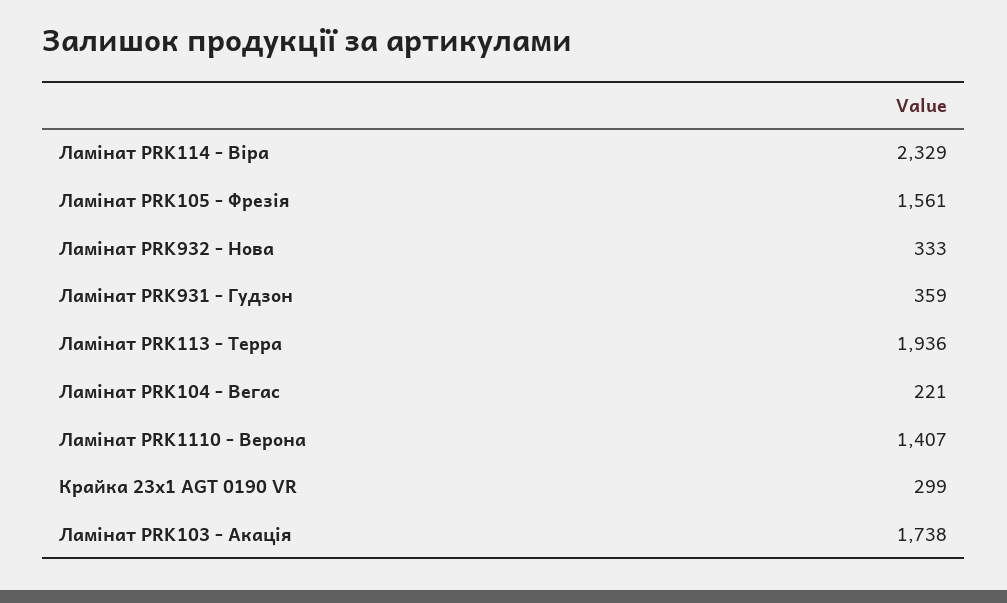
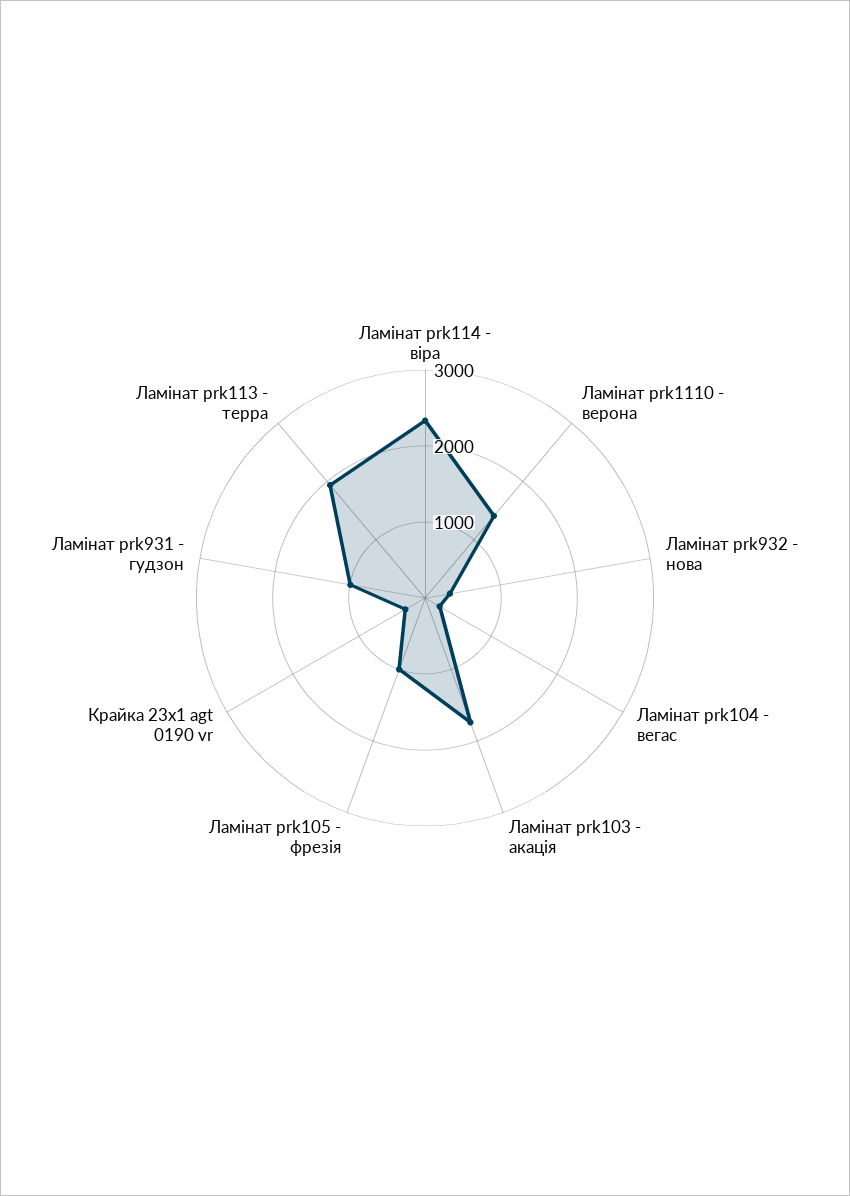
Ламінат PRK105 - Фрезія: 1561 -> 1000
Ламінат PRK931 - Гудзон: 359 -> 1000

